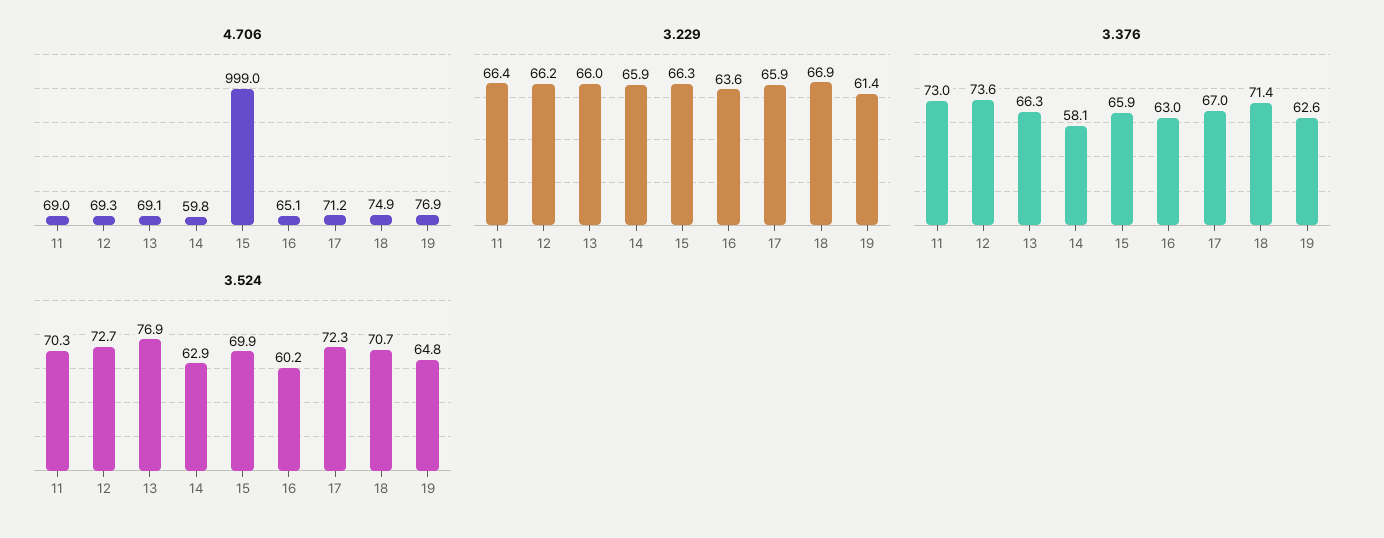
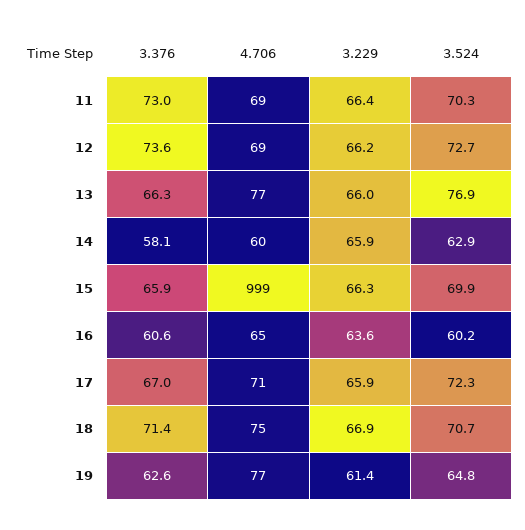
4.706, 13: 69.1 -> 77
3.376, 16: 63 -> 60.6

